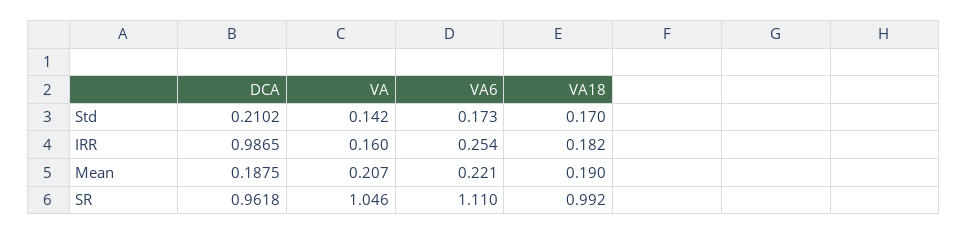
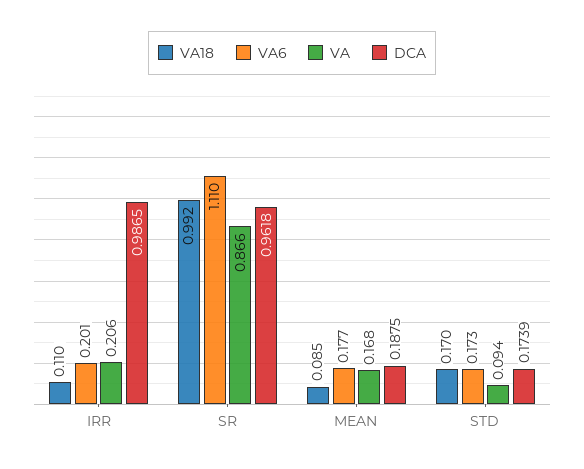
DCA, Std: 0.2102 -> 0.1739
VA, Std: 0.142 -> 0.094
VA, IRR: 0.16 -> 0.206
VA6, IRR: 0.254 -> 0.201
VA18, IRR: 0.182 -> 0.11
VA, Mean: 0.207 -> 0.168
VA6, Mean: 0.221 -> 0.177
VA18, Mean: 0.19 -> 0.085
VA, SR: 1.046 -> 0.866

